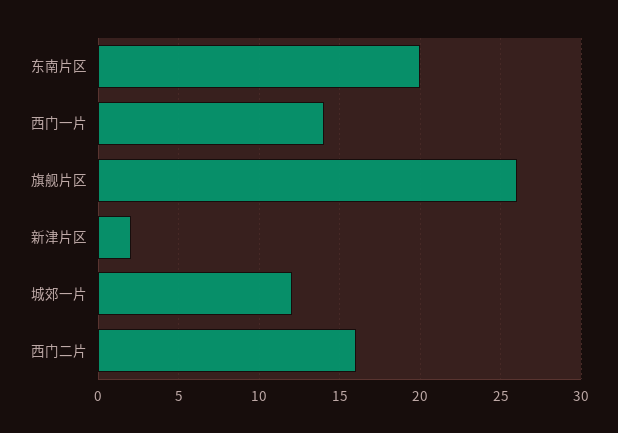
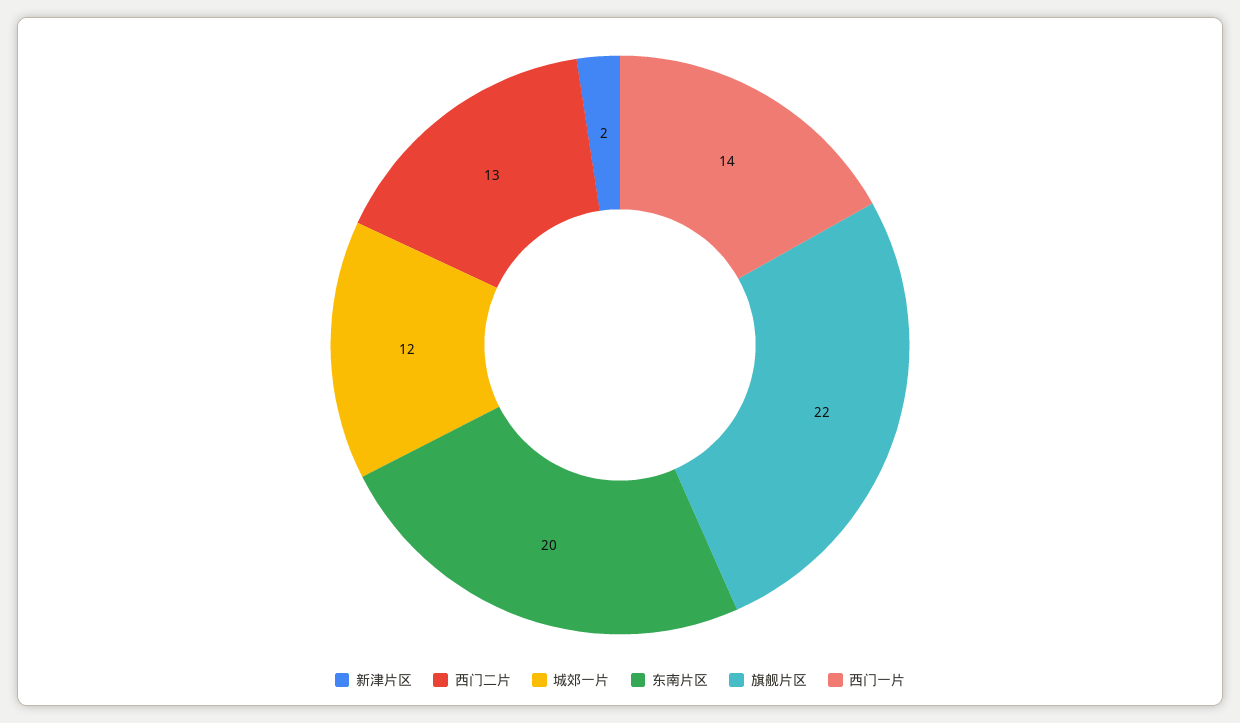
旗舰片区: 26 -> 22
西门二片: 16 -> 13

